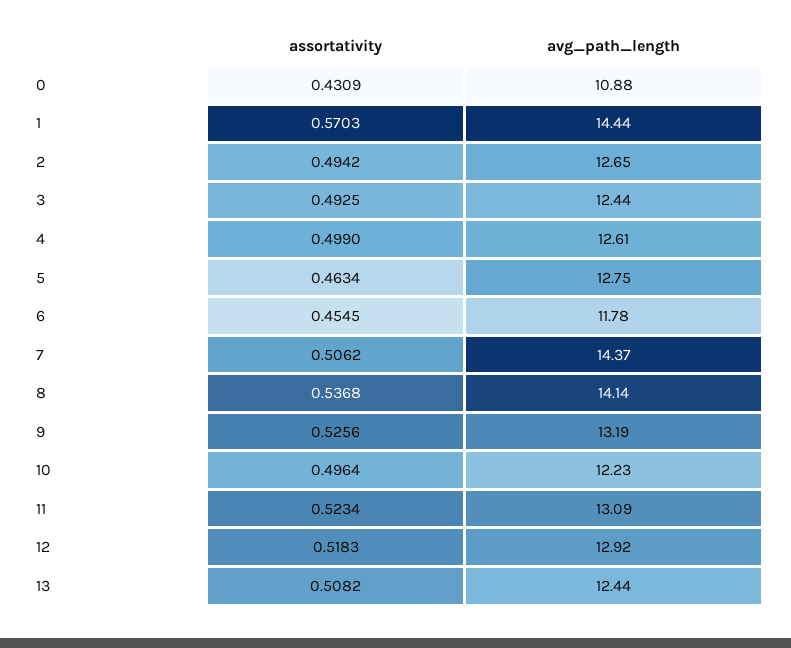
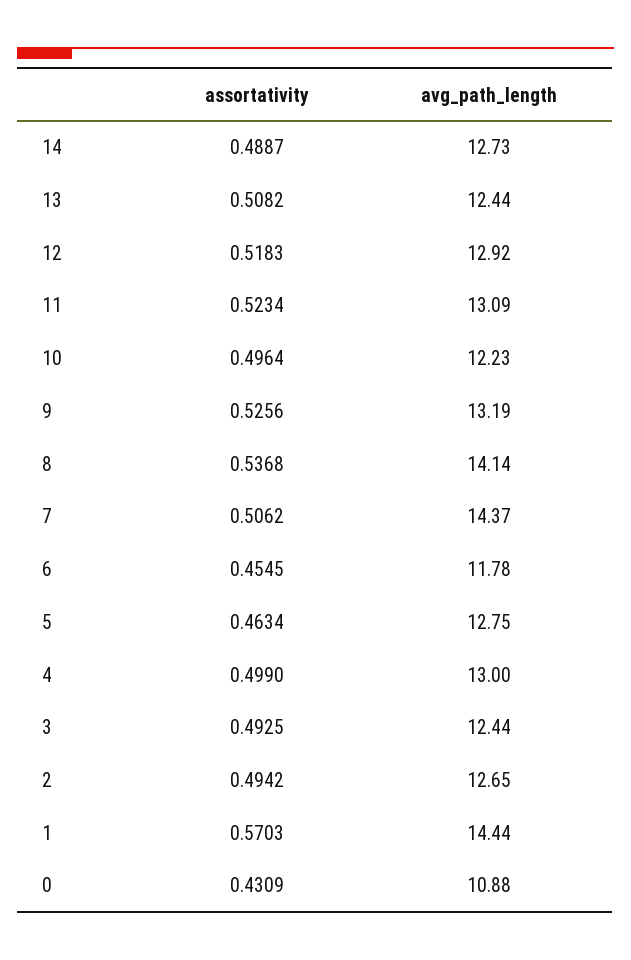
avg_path_length, 4: 12.61 -> 13
assortativity, 14: none -> 0.4887
avg_path_length, 14: none -> 12.73

